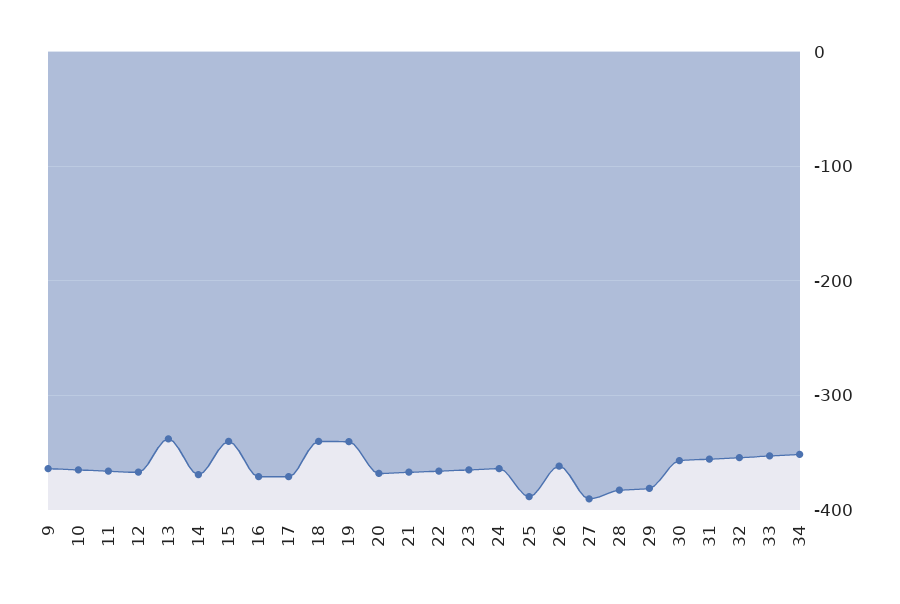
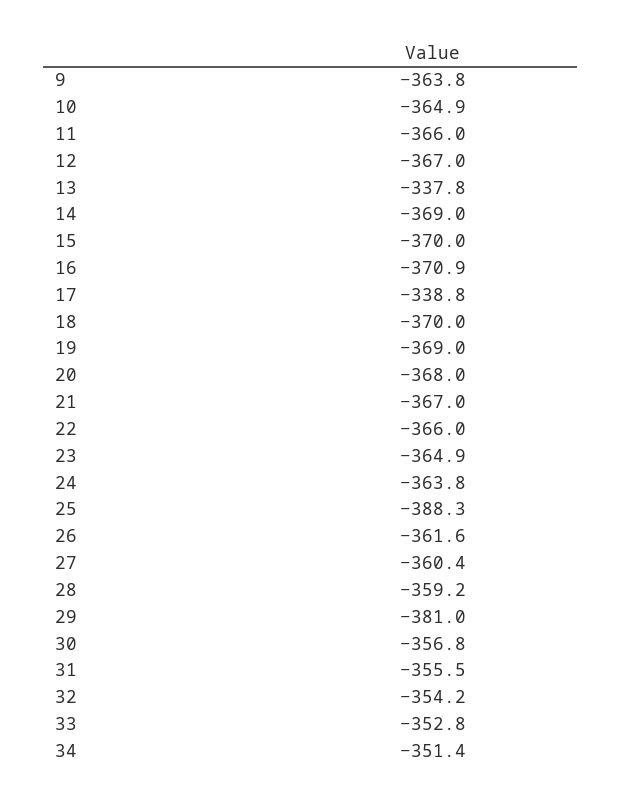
15: -340 -> -370
17: -370 -> -338.8
18: -340 -> -370
19: -340 -> -369
27: -390 -> -360.4
28: -380 -> -359.2

